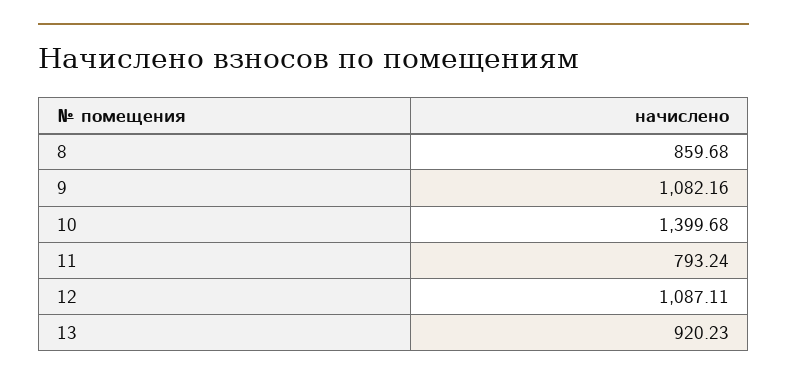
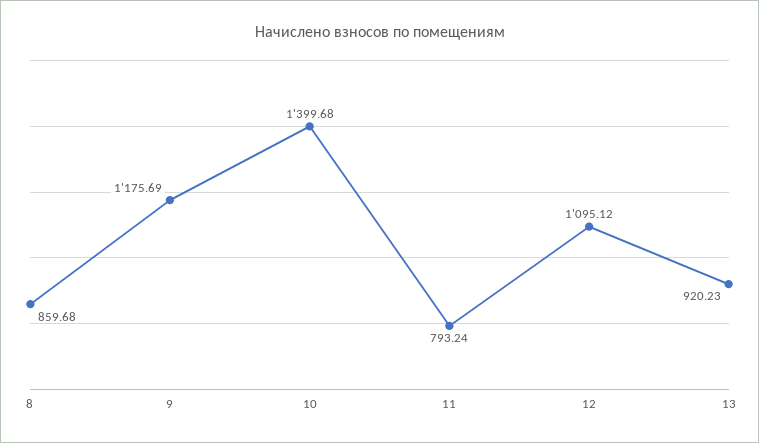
9: 1082.16 -> 1175.69
12: 1087.11 -> 1095.12

